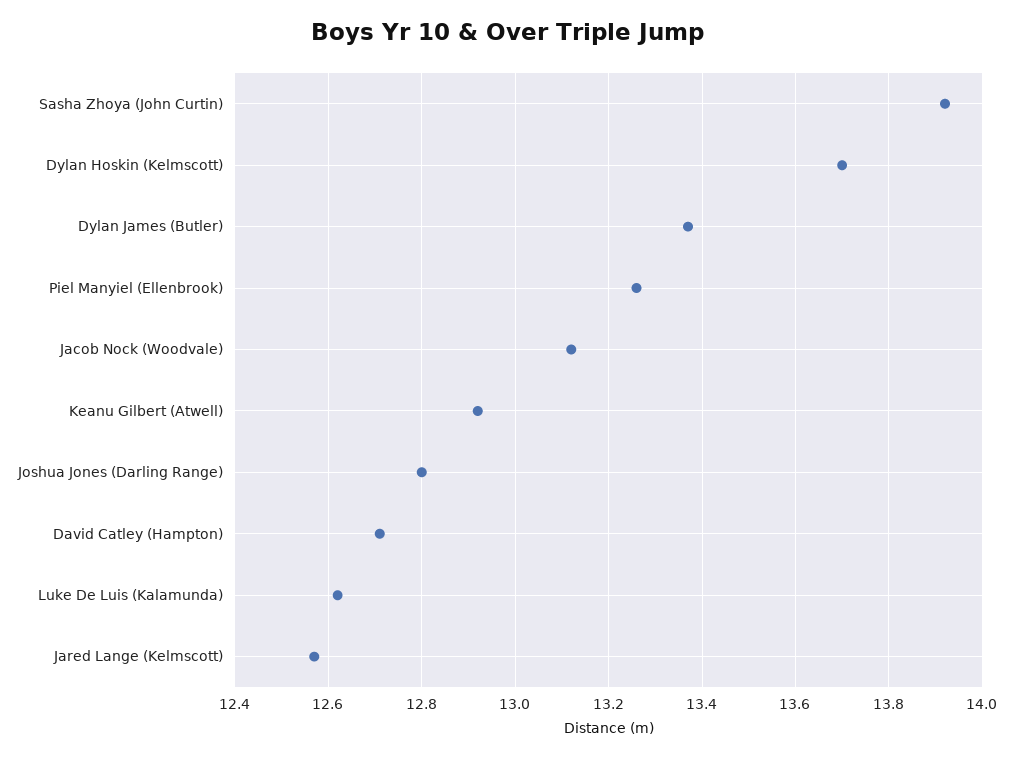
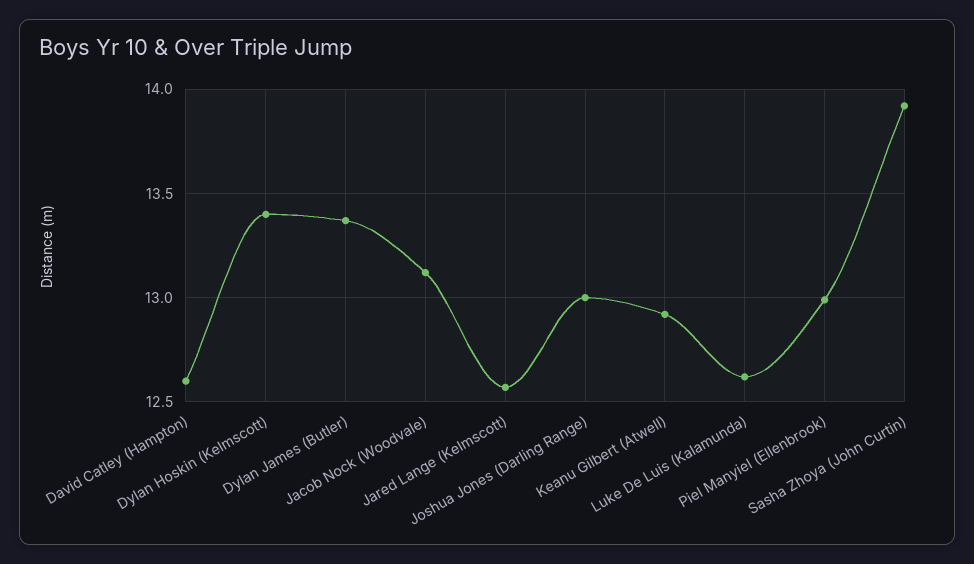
Dylan Hoskin (Kelmscott): 13.7 -> 13.4
Piel Manyiel (Ellenbrook): 13.25 -> 13
Joshua Jones (Darling Range): 12.8 -> 13
David Catley (Hampton): 12.7 -> 12.6

